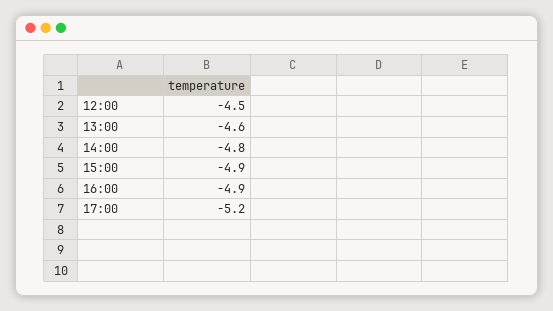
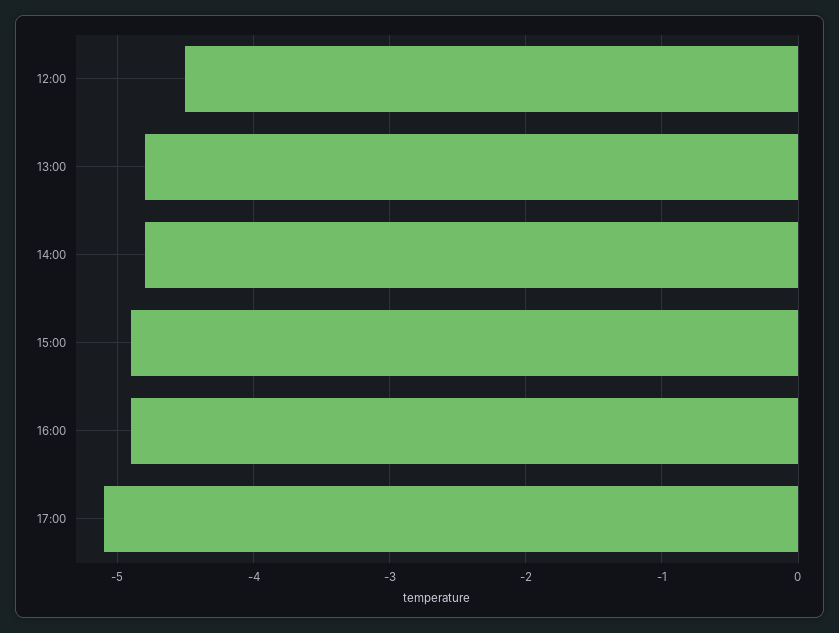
13:00: -4.6 -> -4.8
17:00: -5.2 -> -5.1

